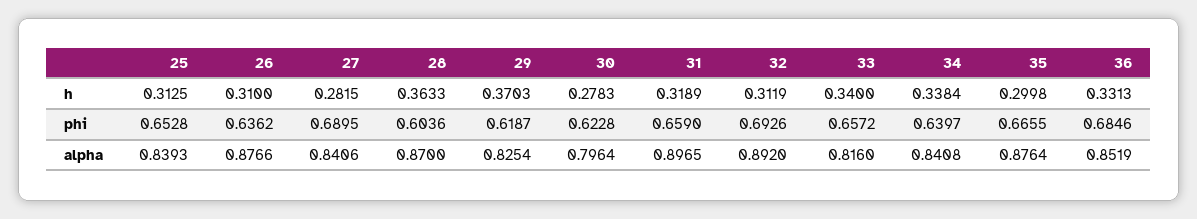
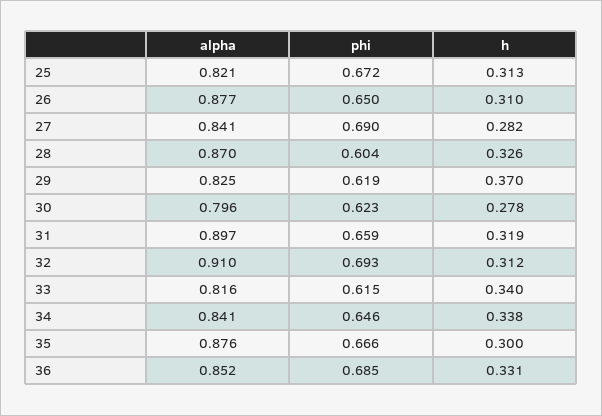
28, h: 0.3633 -> 0.326
25, phi: 0.6528 -> 0.672
26, phi: 0.6362 -> 0.65
33, phi: 0.6572 -> 0.615
34, phi: 0.6397 -> 0.646
25, alpha: 0.8393 -> 0.821
32, alpha: 0.892 -> 0.91

